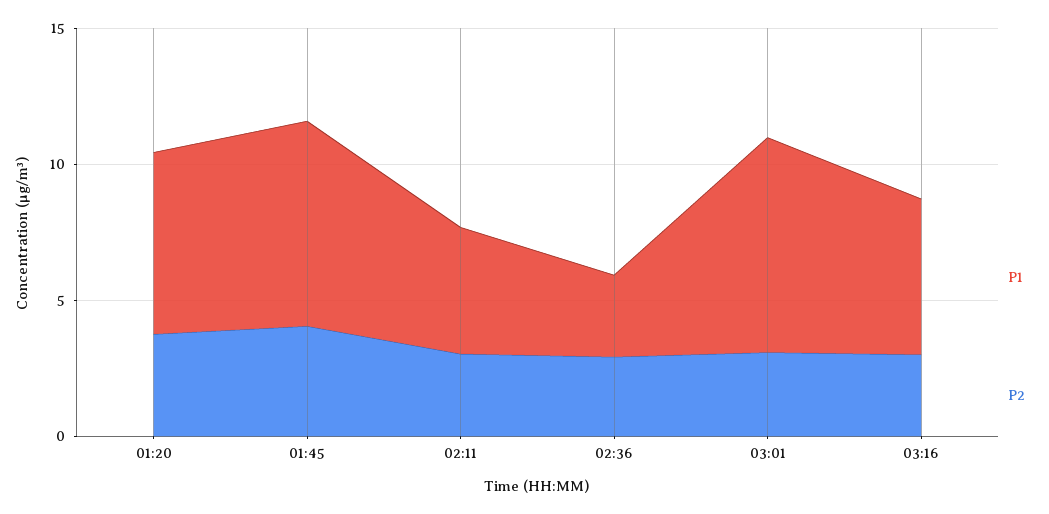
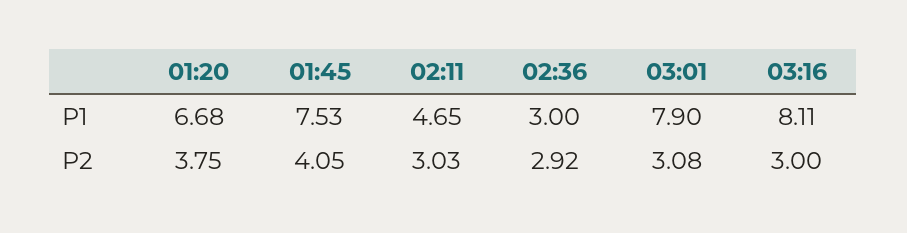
P1, 03:16: 6 -> 8.11

